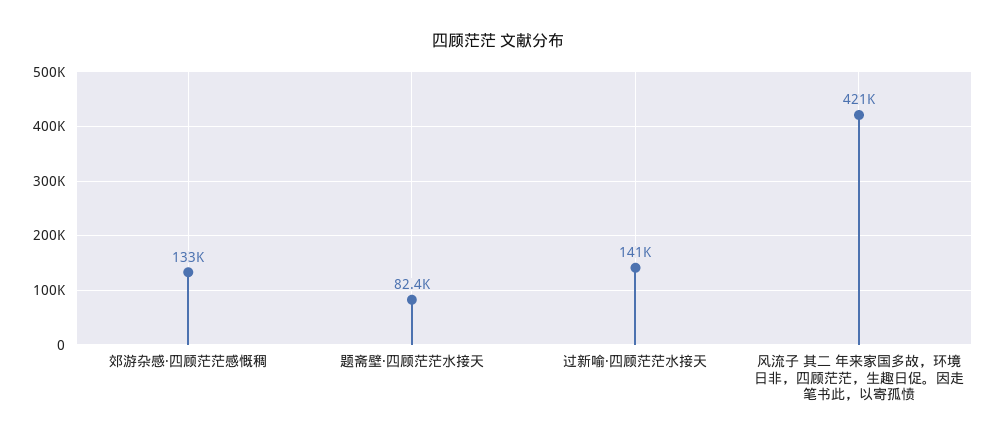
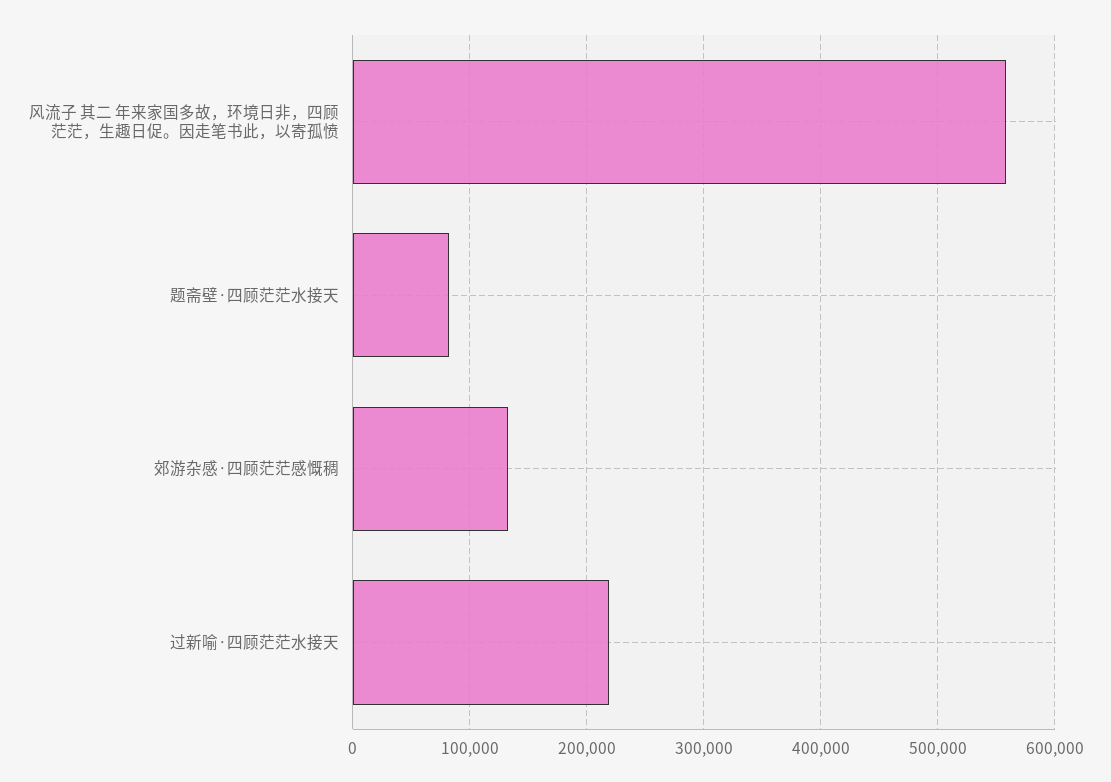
过新喻·四顾茫茫水接天: 141000 -> 220000
风流子 其二 年来家国多故，环境日非，四顾茫茫，生趣日促。因走笔书此，以寄孤愤: 421000 -> 560000

